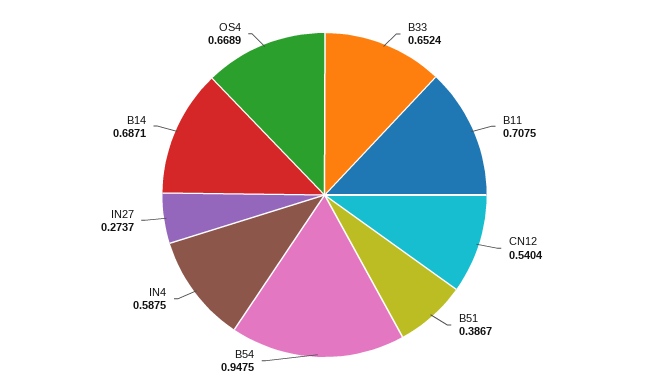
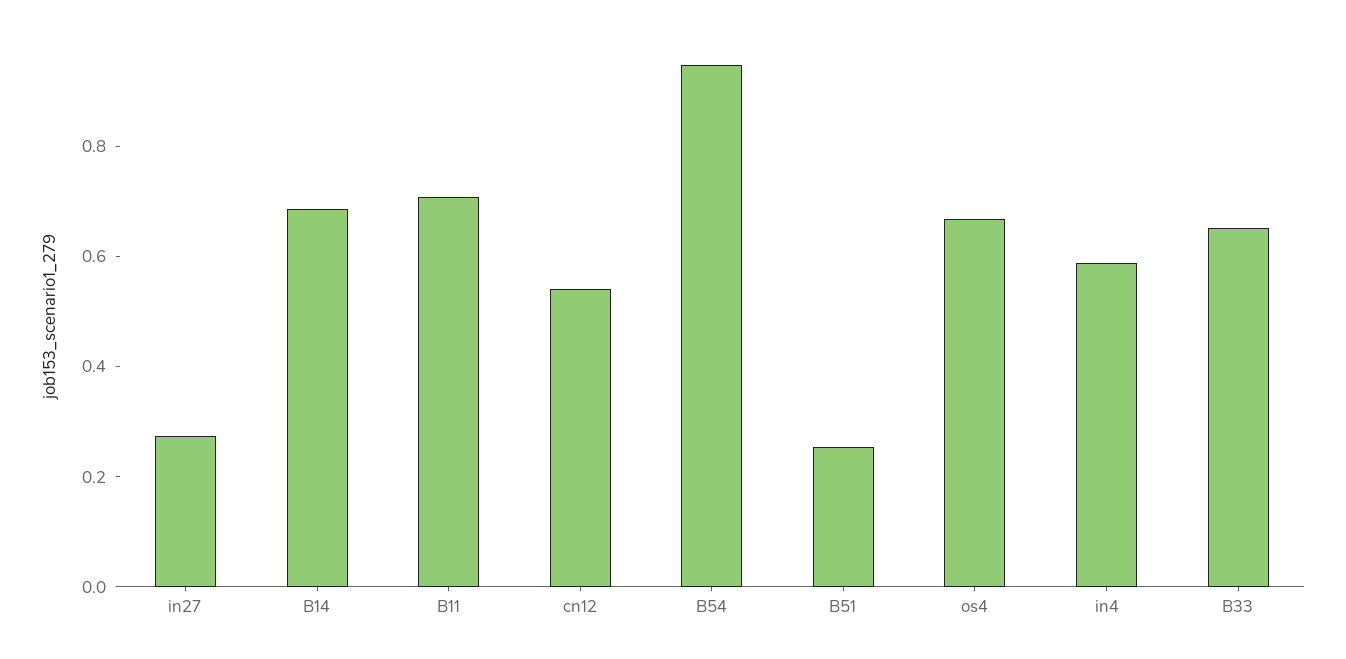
B51: 0.3867 -> 0.25

